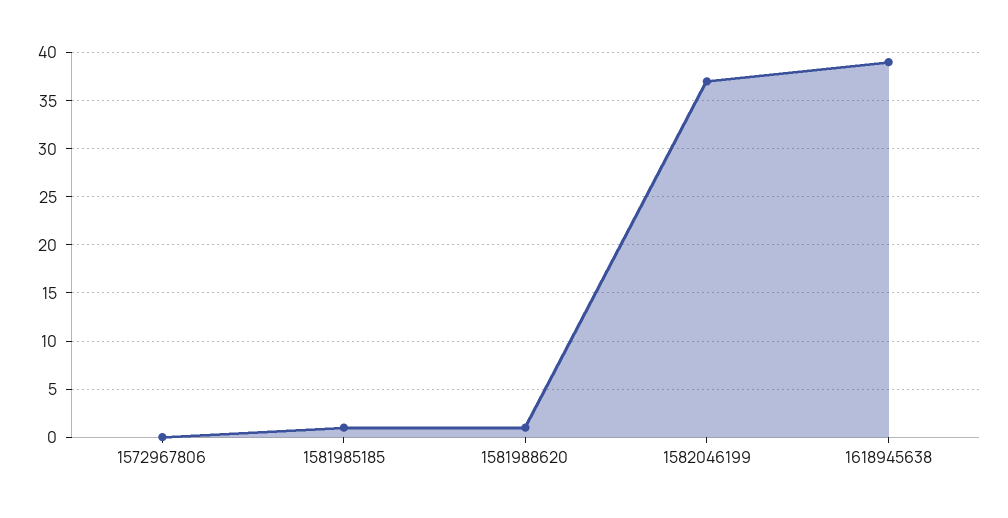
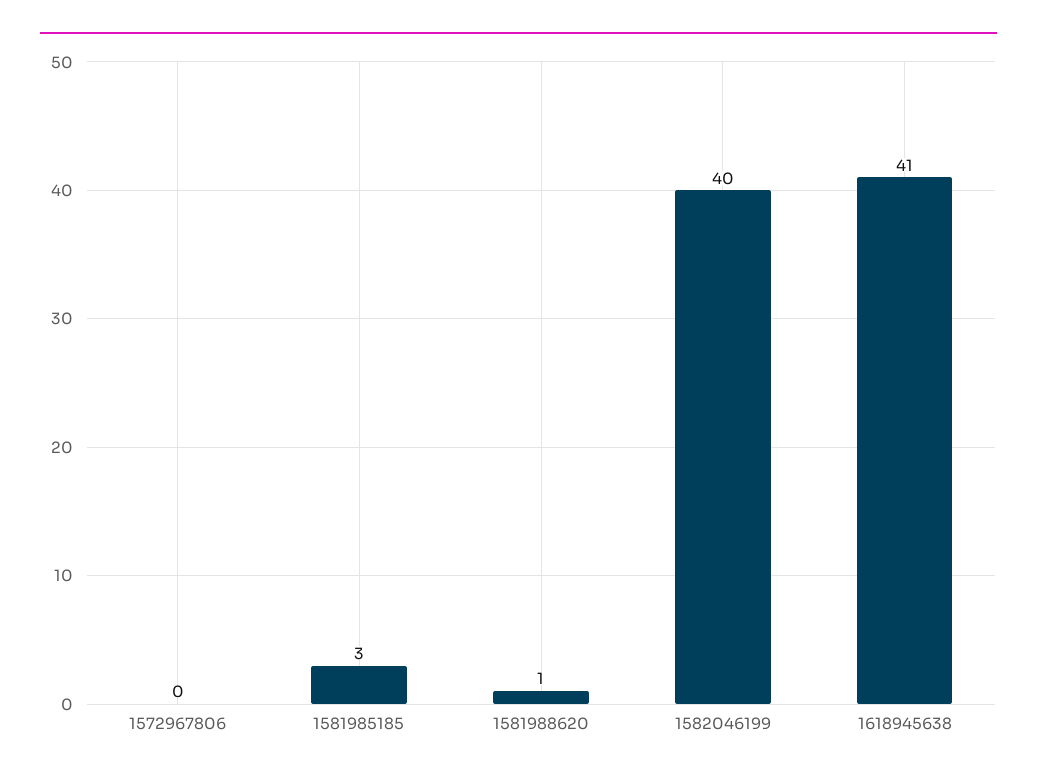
1581985185: 1 -> 3
1582046199: 37 -> 40
1618945638: 39 -> 41

